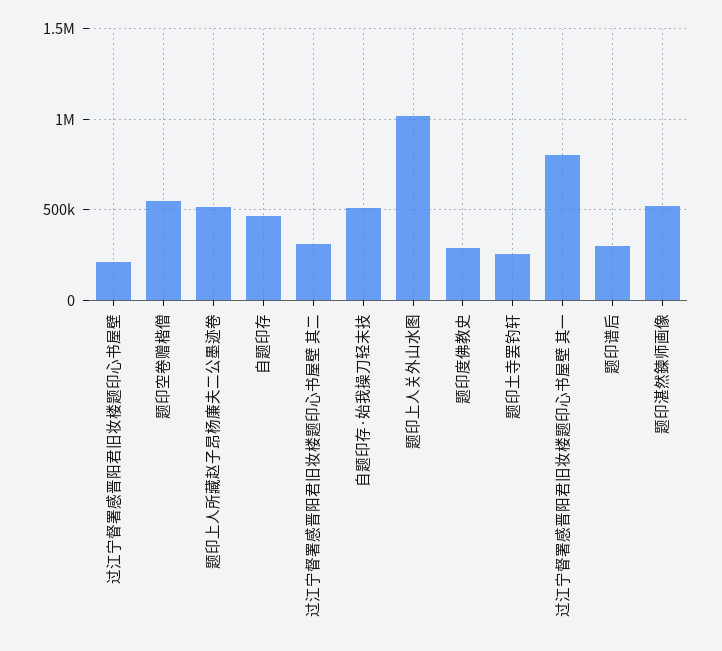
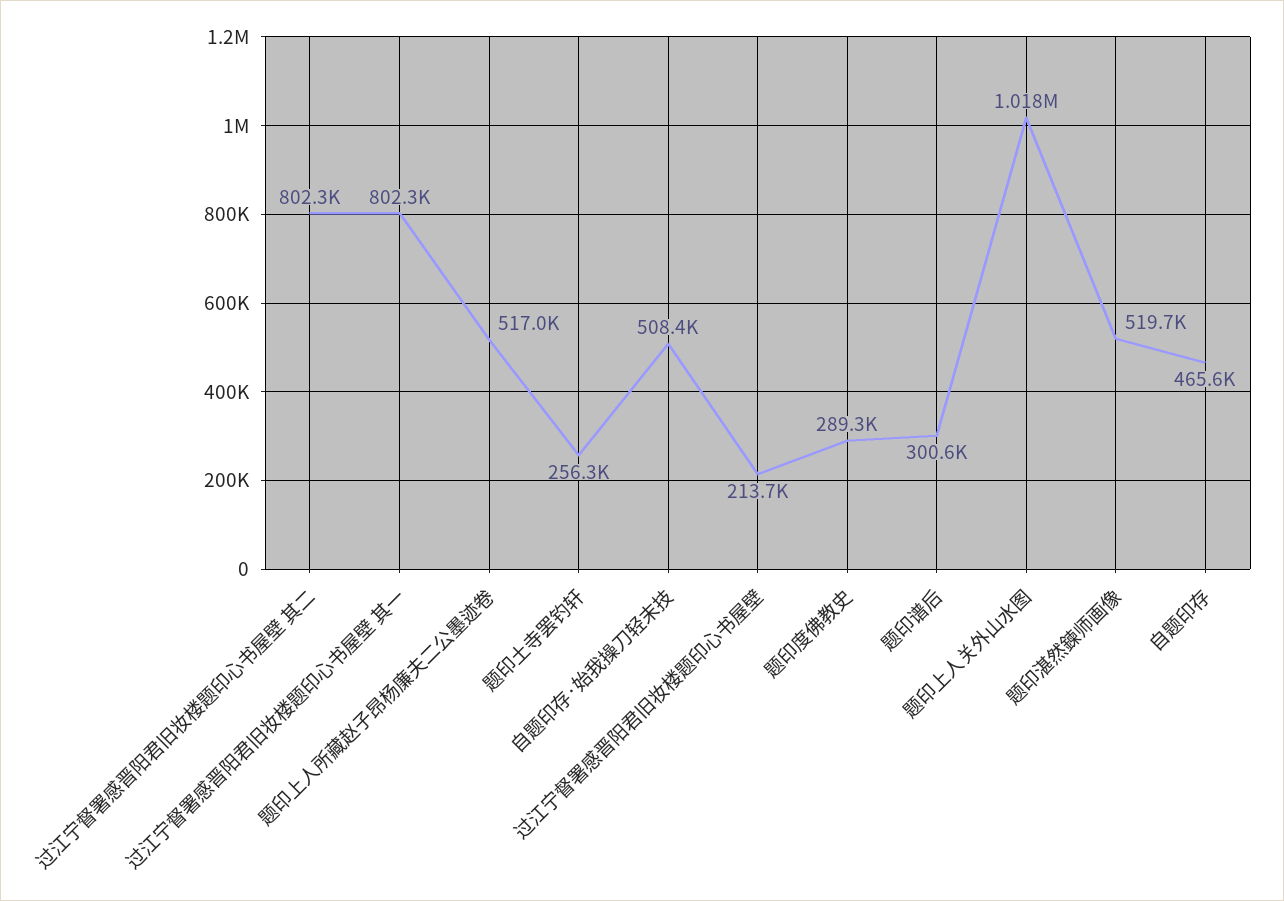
题印空卷赠楷僧: 550000 -> none
过江宁督署感晋阳君旧妆楼题印心书屋壁 其二: 300000 -> 802300

